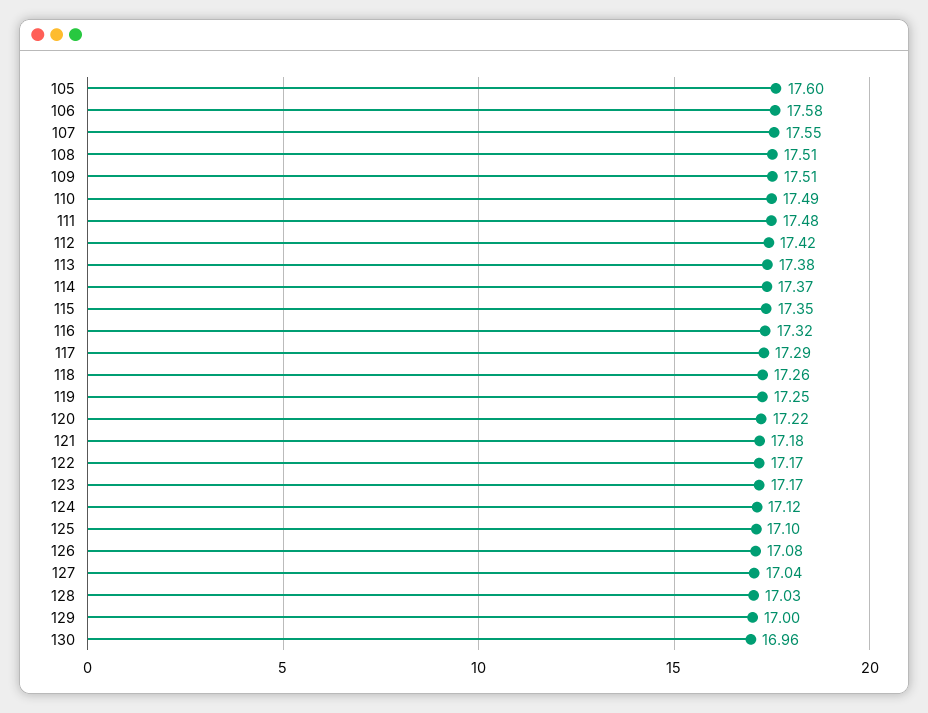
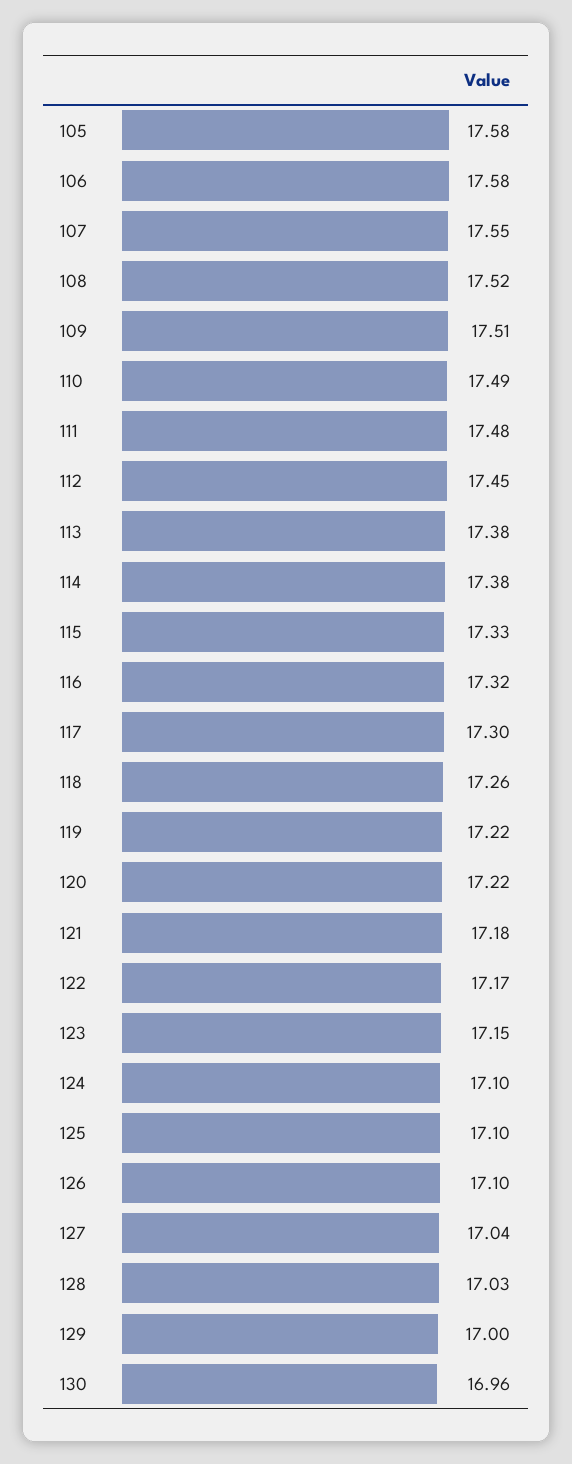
105: 17.6 -> 17.58
108: 17.51 -> 17.52
112: 17.42 -> 17.45
114: 17.37 -> 17.38
115: 17.35 -> 17.33
117: 17.29 -> 17.3
119: 17.25 -> 17.22
123: 17.17 -> 17.15
124: 17.12 -> 17.1
126: 17.08 -> 17.1

